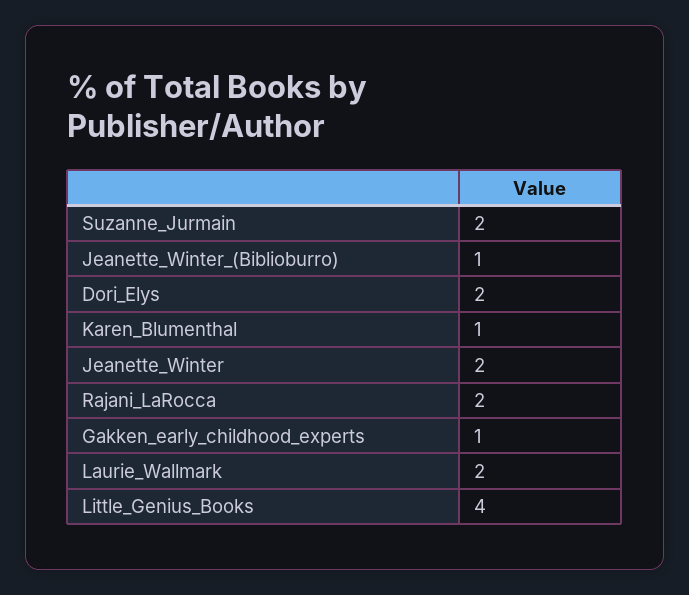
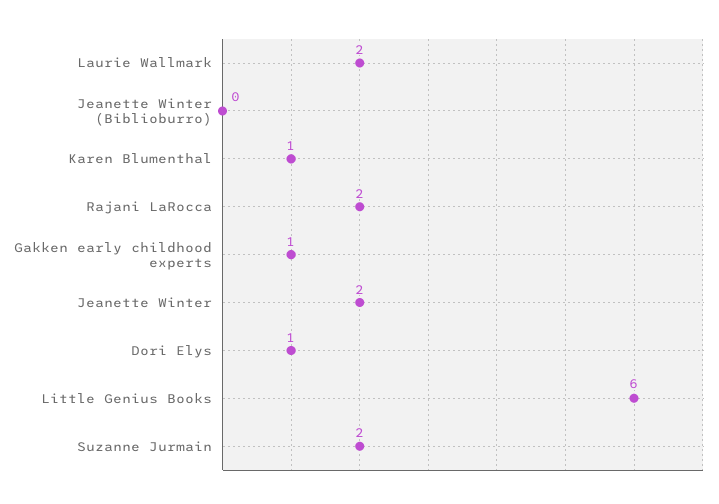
Jeanette_Winter_(Biblioburro): 1 -> 0
Dori_Elys: 2 -> 1
Little_Genius_Books: 4 -> 6

